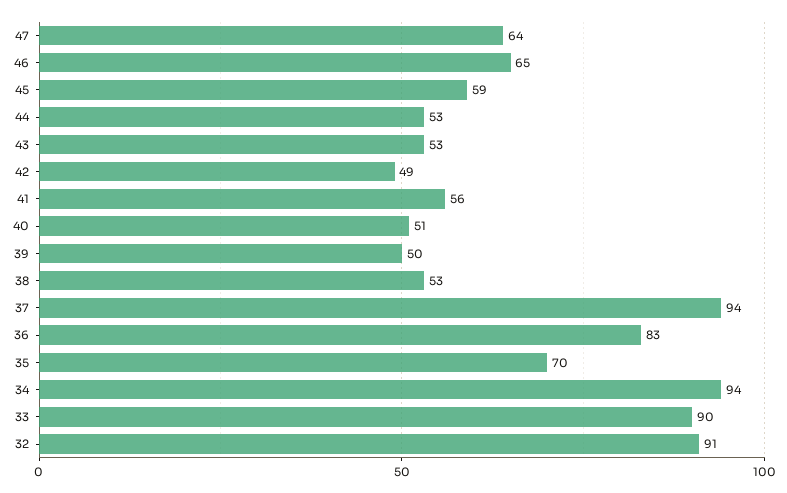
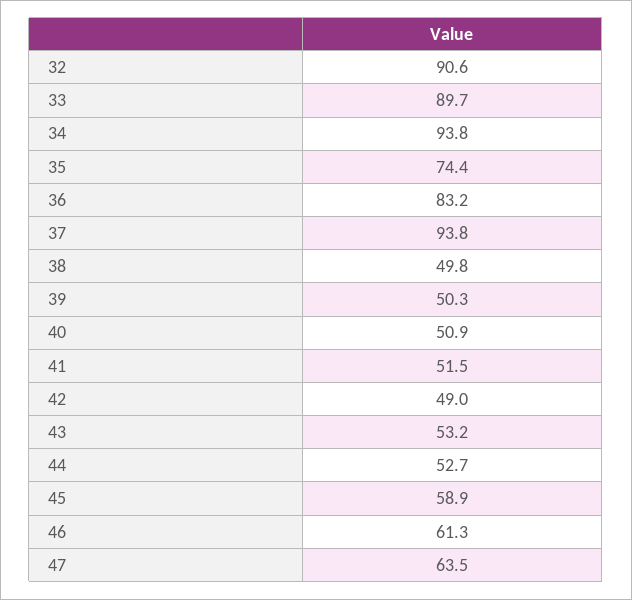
46: 65 -> 61.3
41: 56 -> 51.5
38: 53 -> 49.8
35: 70 -> 74.4

